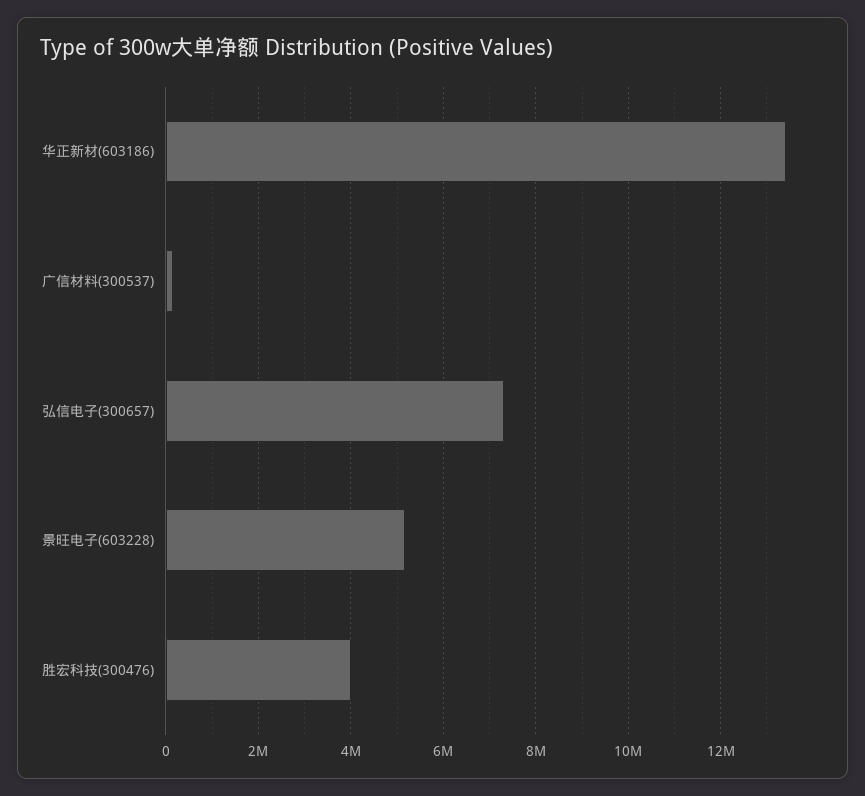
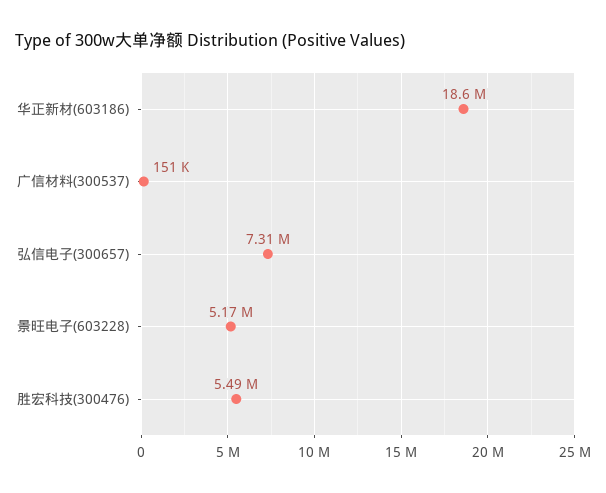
华正新材(603186): 13400000 -> 18600000
胜宏科技(300476): 4000000 -> 5490000

